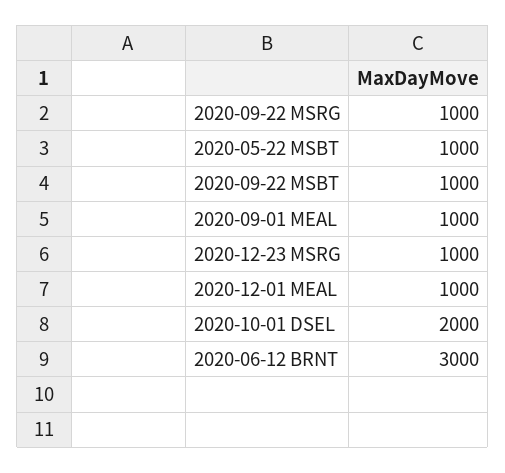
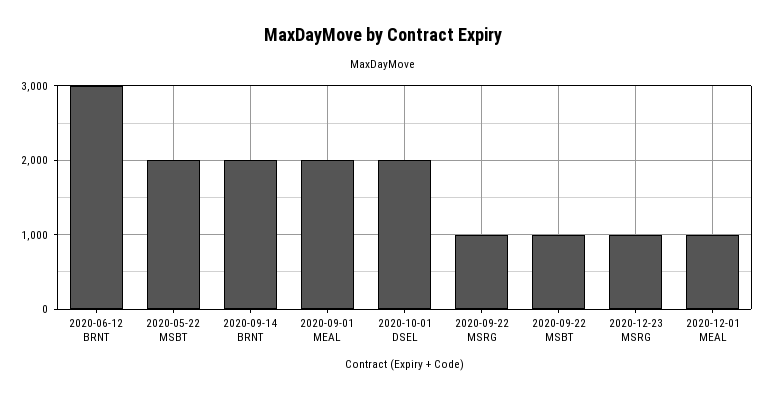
2020-05-22 MSBT: 1000 -> 2000
2020-09-01 MEAL: 1000 -> 2000
2020-09-14 BRNT: none -> 2000

